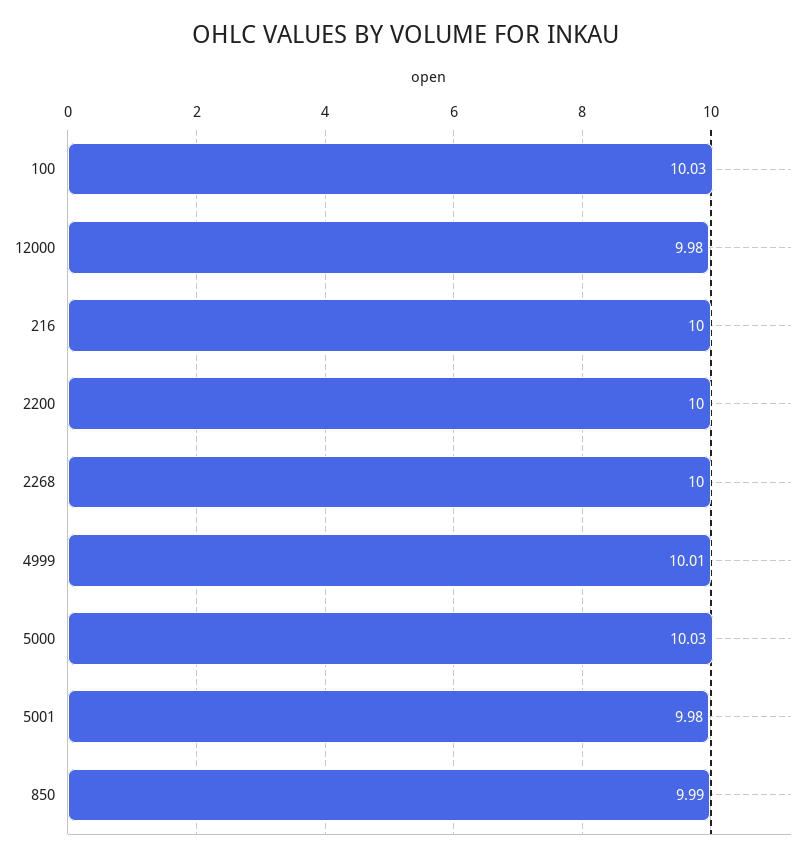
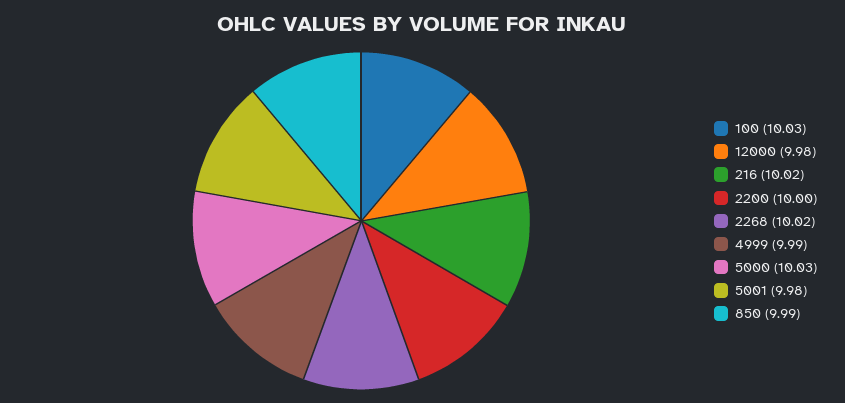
216: 10 -> 10.02
2268: 10 -> 10.02
4999: 10.01 -> 9.99

